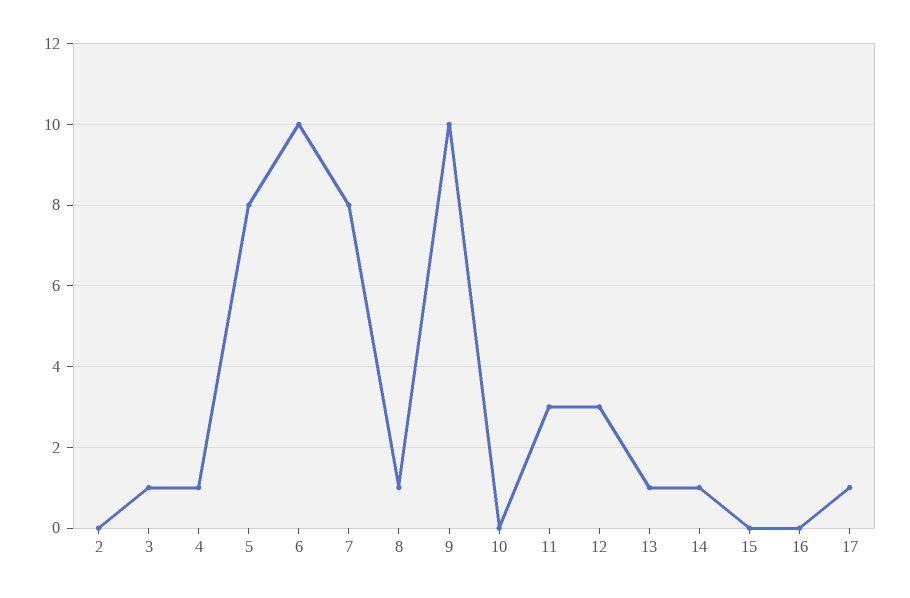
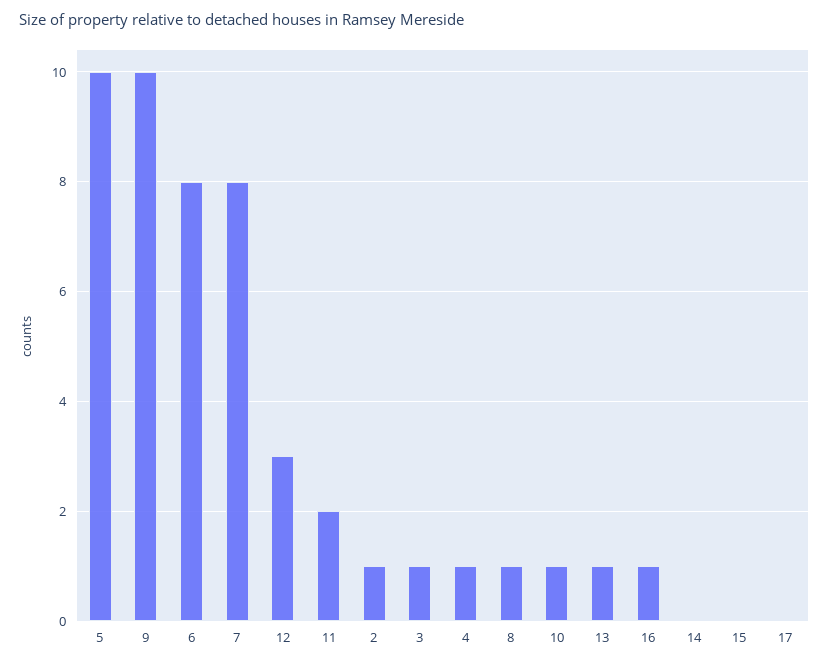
2: 0 -> 1
5: 8 -> 10
6: 10 -> 8
10: 0 -> 1
11: 3 -> 2
14: 1 -> 0
16: 0 -> 1
17: 1 -> 0

